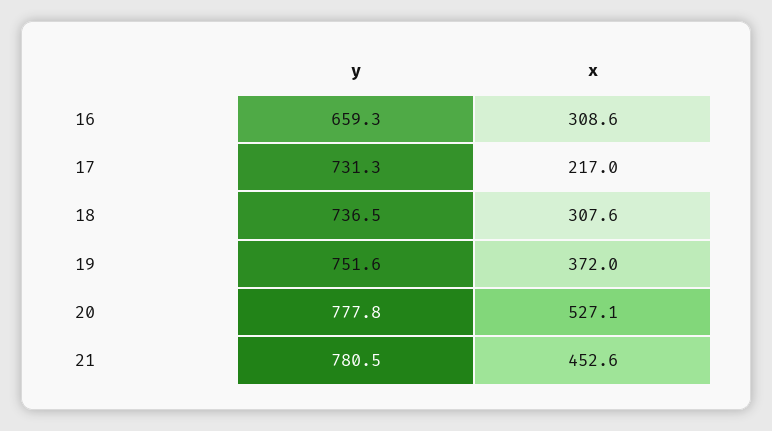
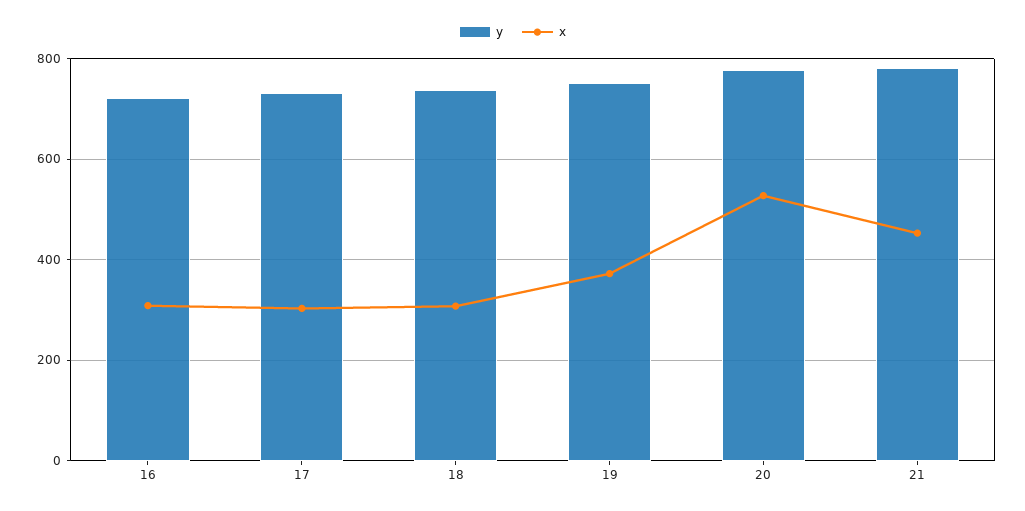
y, 16: 659.3 -> 720
x, 17: 217 -> 300

